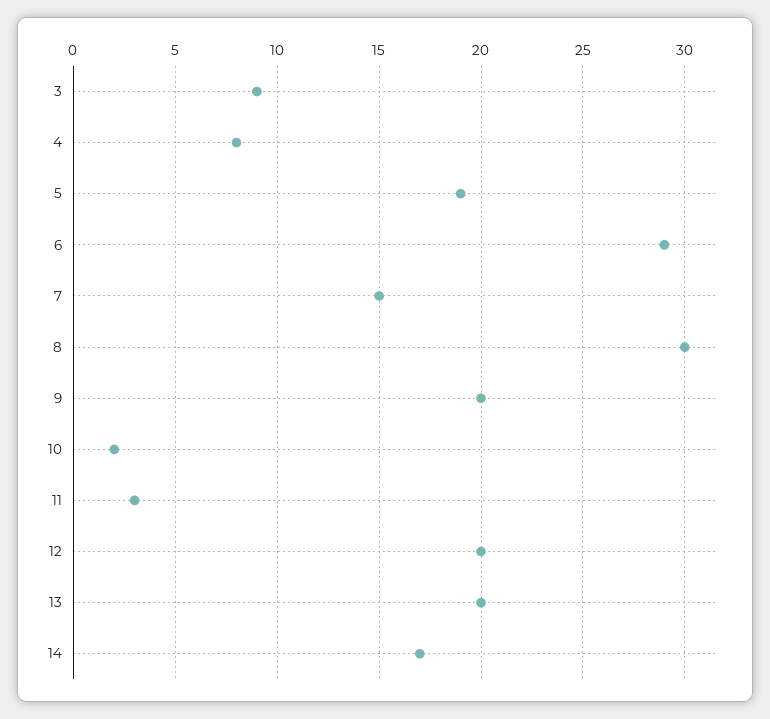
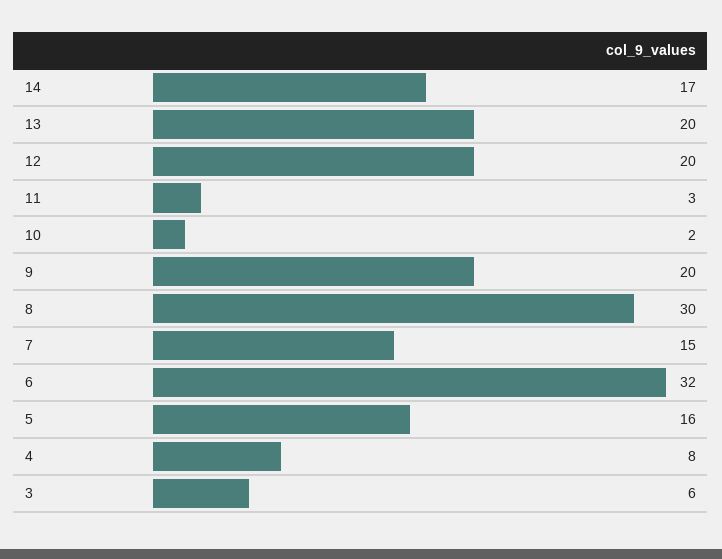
3: 9 -> 6
5: 19 -> 16
6: 29 -> 32

